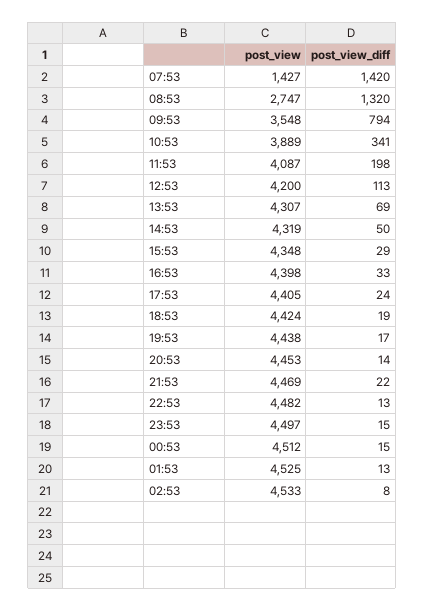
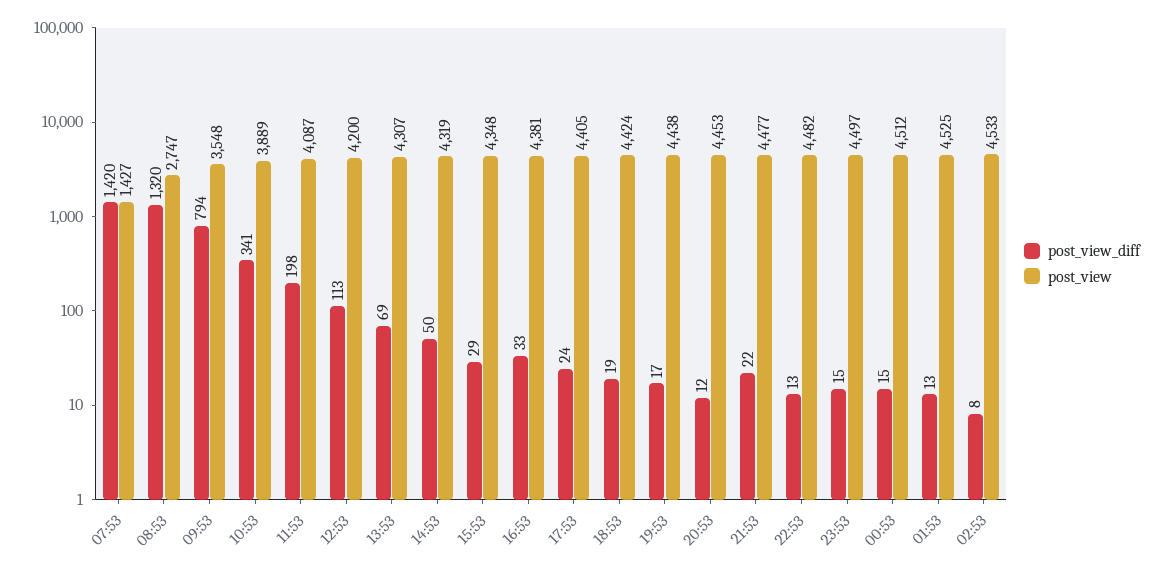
post_view, 16:53: 4398 -> 4381
post_view_diff, 20:53: 14 -> 12
post_view, 21:53: 4469 -> 4477

